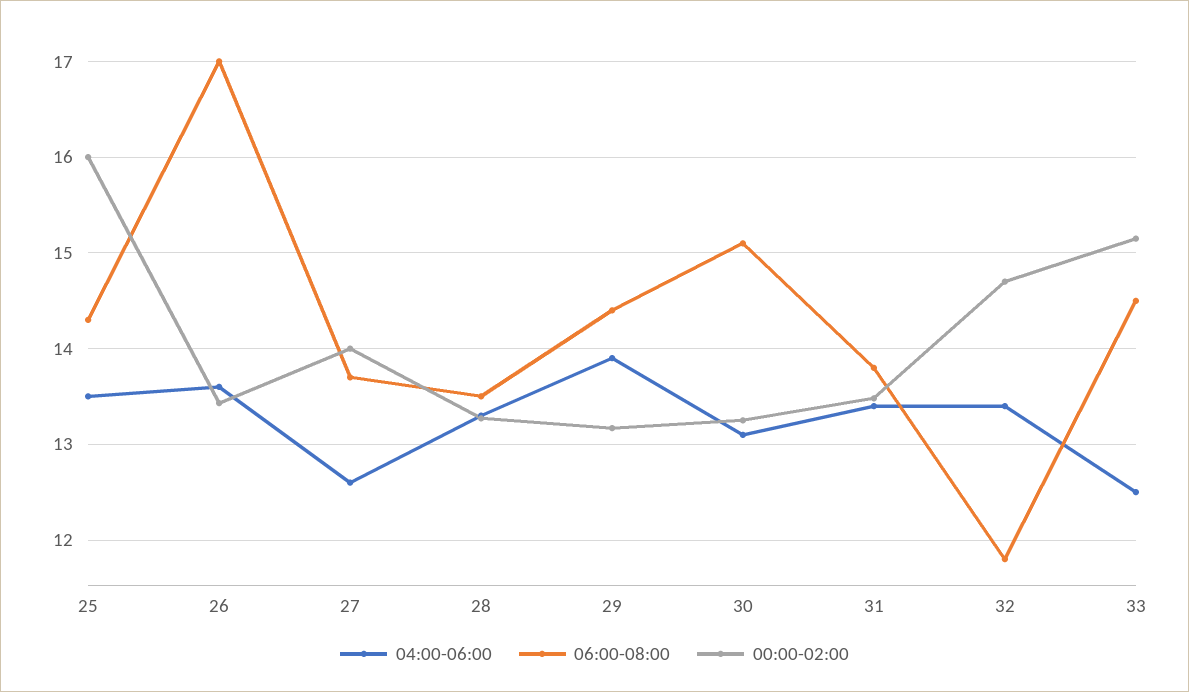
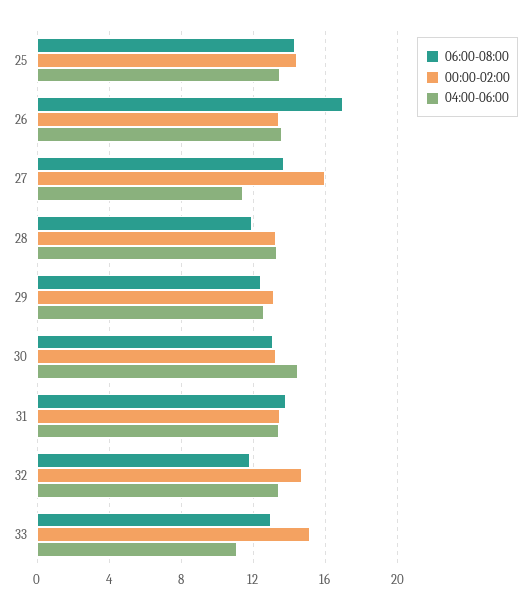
00:00-02:00, 25: 16 -> 14.5
04:00-06:00, 27: 12.6 -> 11.5
00:00-02:00, 27: 14 -> 16
06:00-08:00, 28: 13.5 -> 12
04:00-06:00, 29: 13.9 -> 12.5
06:00-08:00, 29: 14.4 -> 12.5
04:00-06:00, 30: 13.1 -> 14.5
06:00-08:00, 30: 15.1 -> 13
04:00-06:00, 33: 12.5 -> 11
06:00-08:00, 33: 14.5 -> 13

